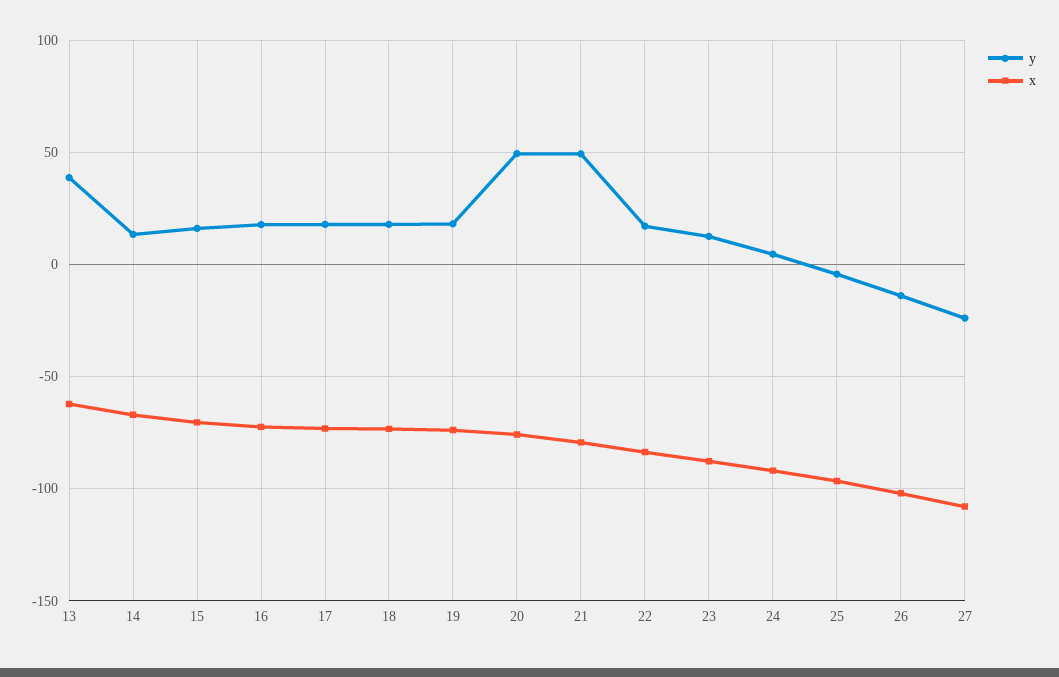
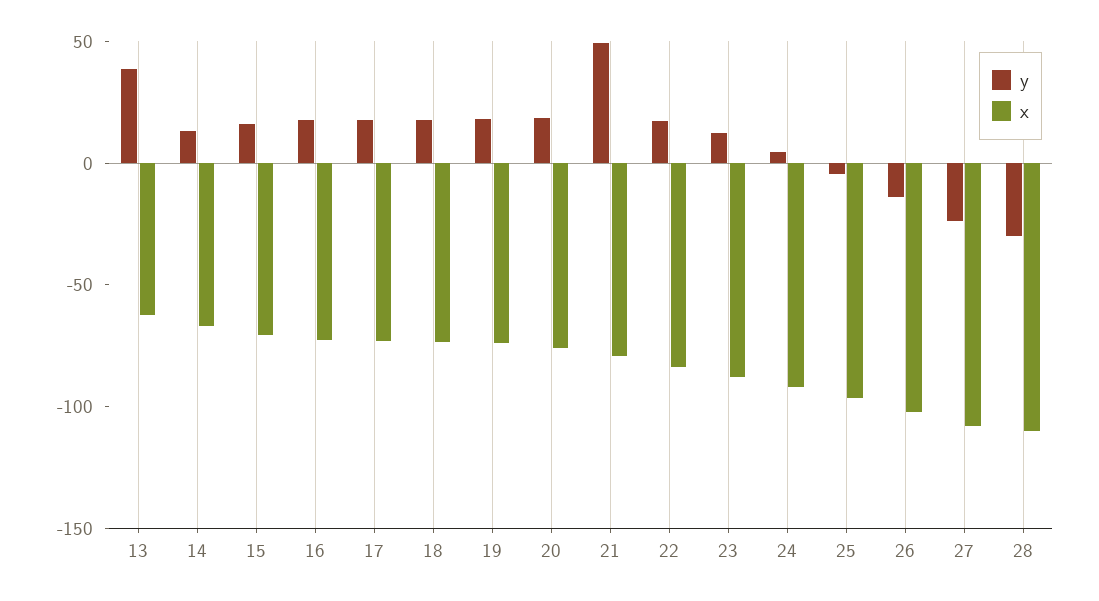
y, 20: 50 -> 20
y, 28: none -> -30
x, 28: none -> -110

